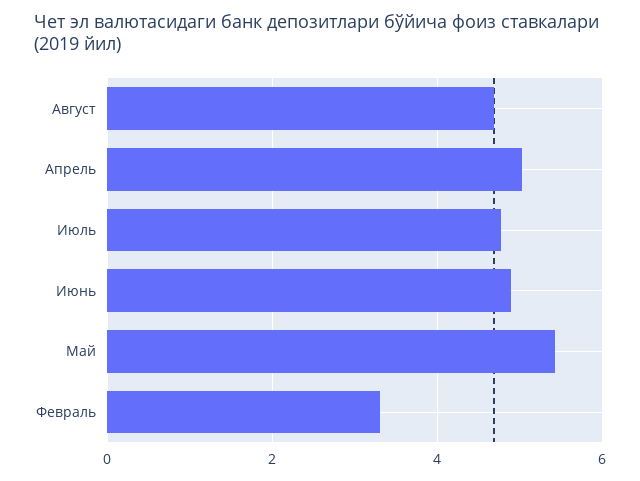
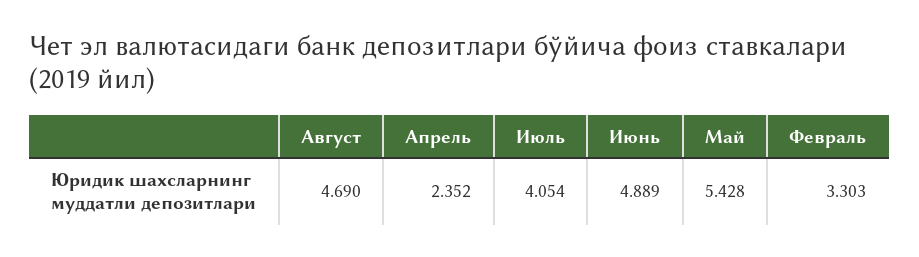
Апрель: 5 -> 2.352
Июль: 4.8 -> 4.054

